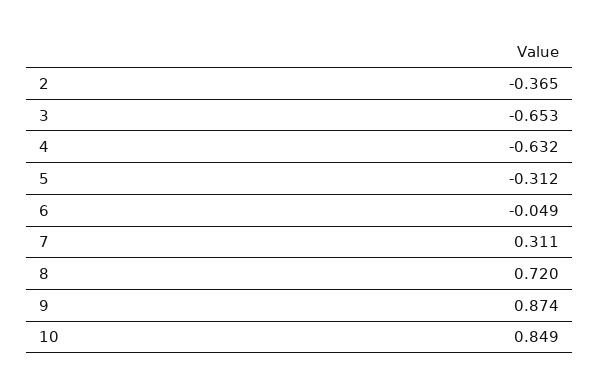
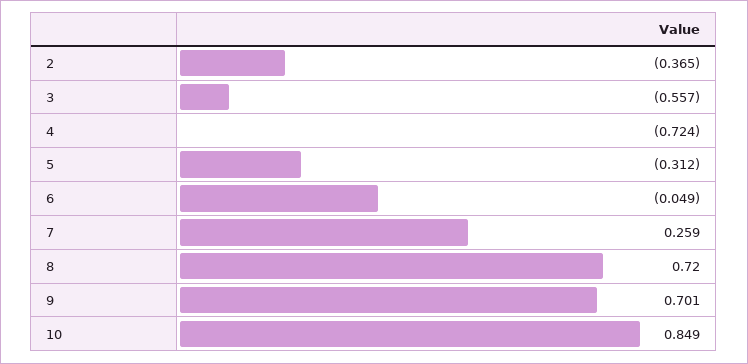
3: -0.653 -> -0.557
4: -0.632 -> -0.724
7: 0.311 -> 0.259
9: 0.874 -> 0.701

